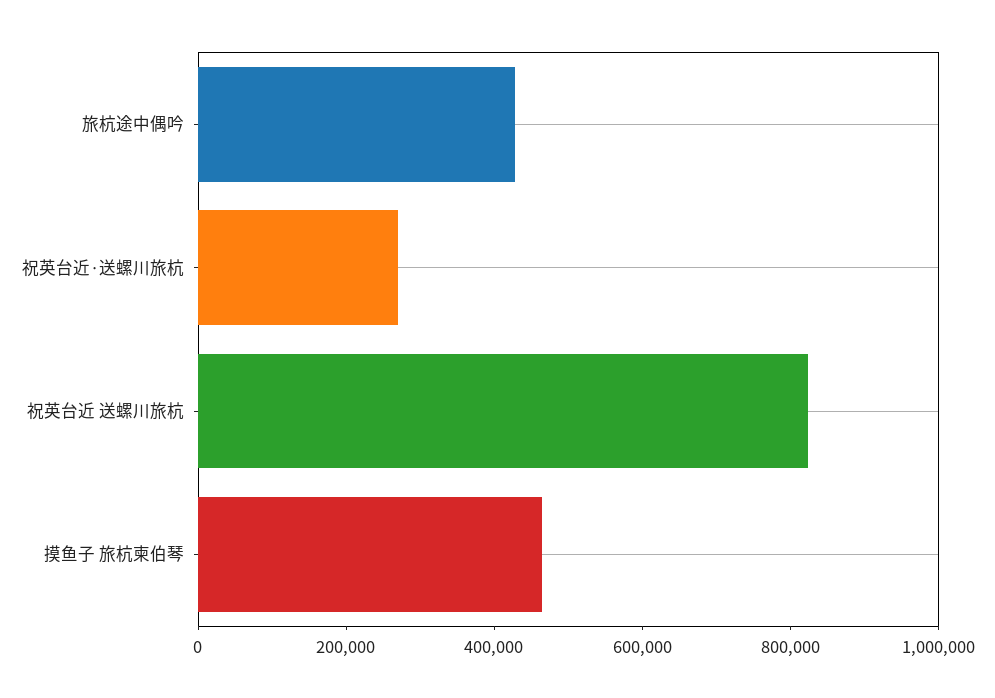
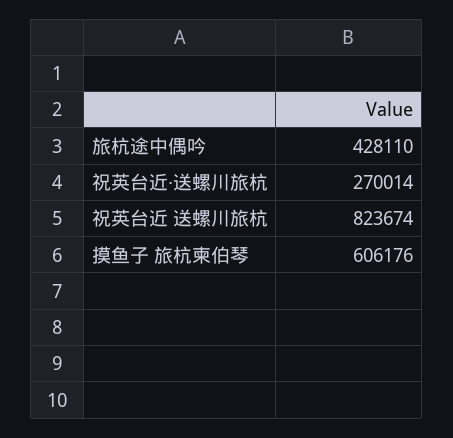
摸鱼子 旅杭柬伯琴: 450000 -> 606176

